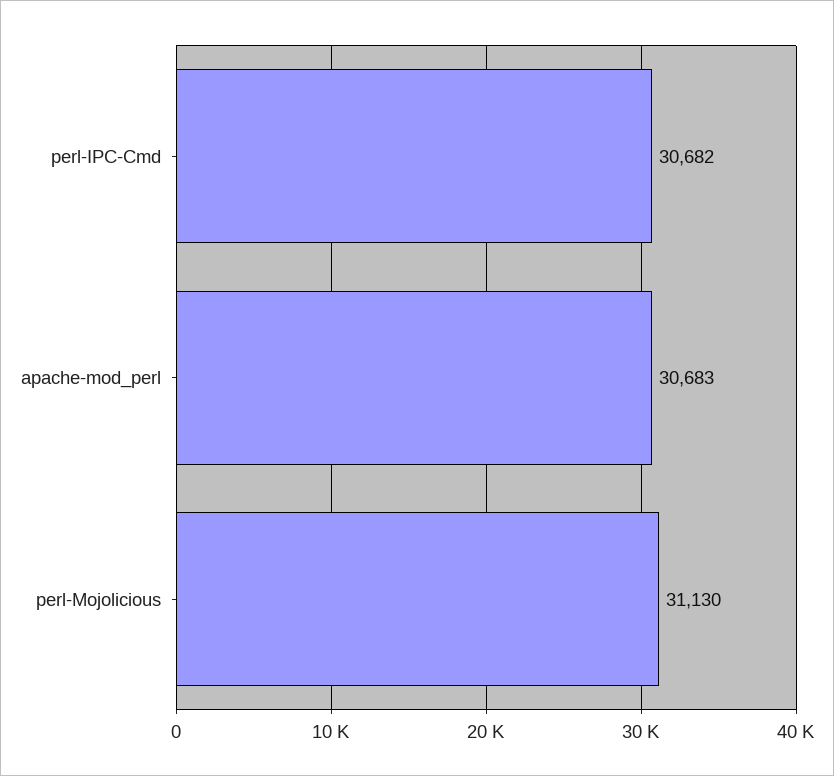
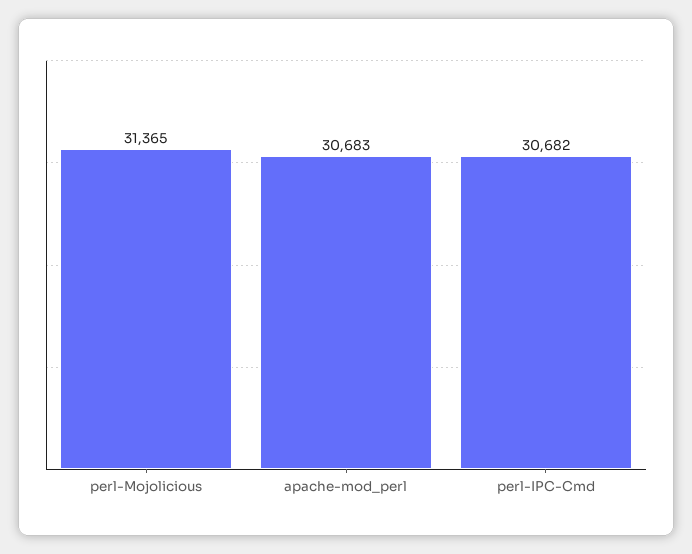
perl-Mojolicious: 31130 -> 31365

